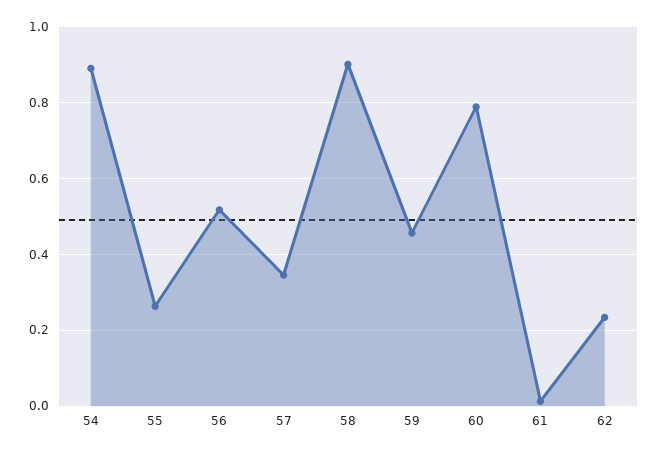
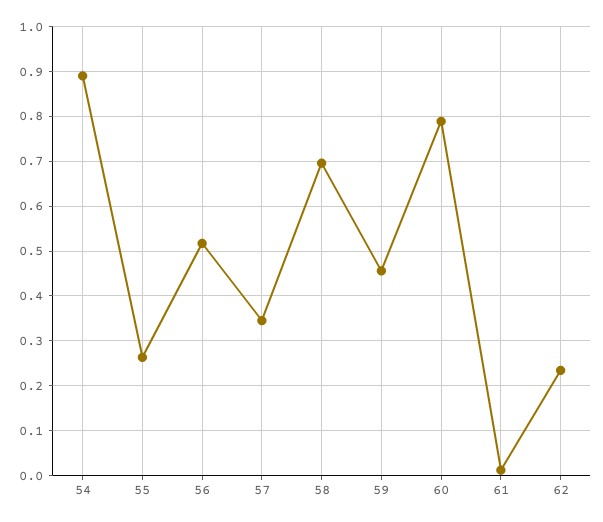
58: 0.9 -> 0.7

